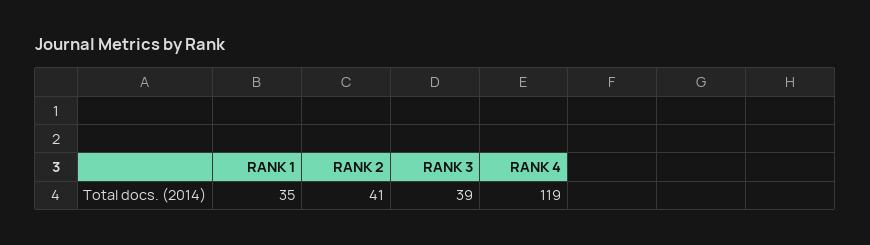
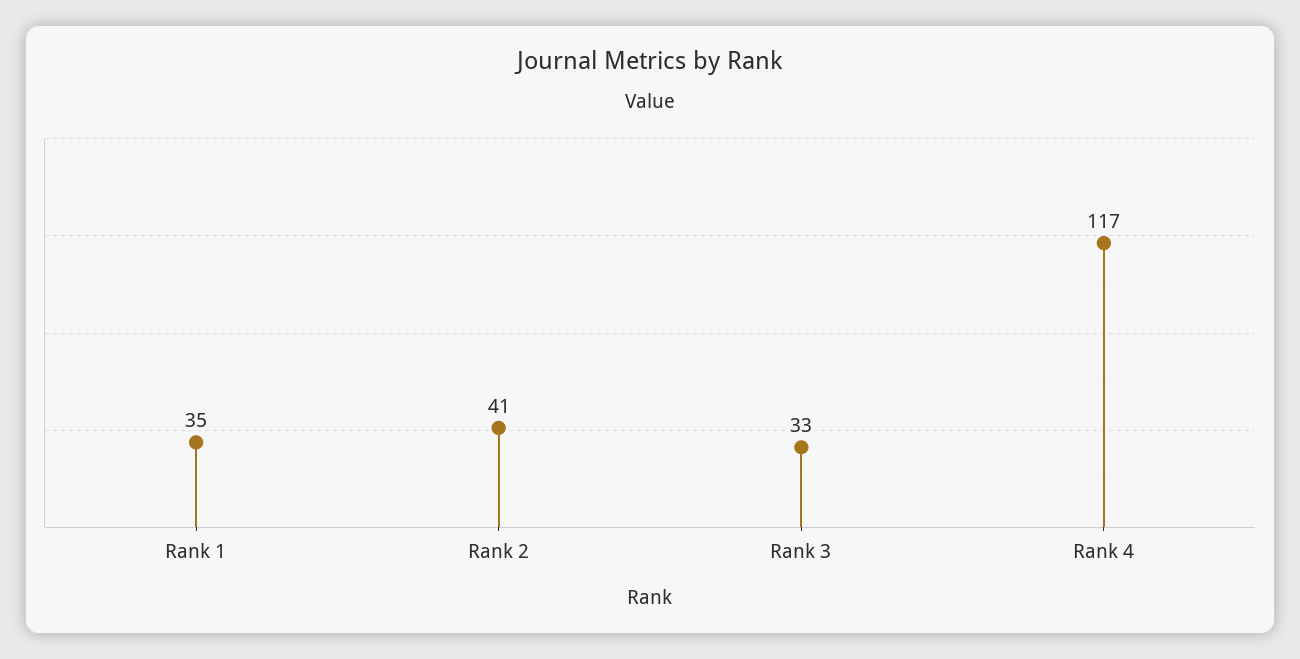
RANK 3: 39 -> 33
RANK 4: 119 -> 117

